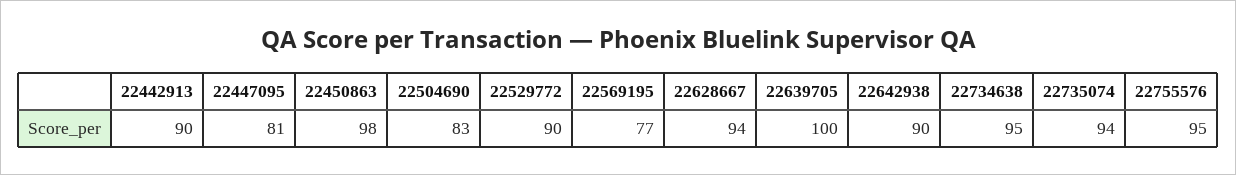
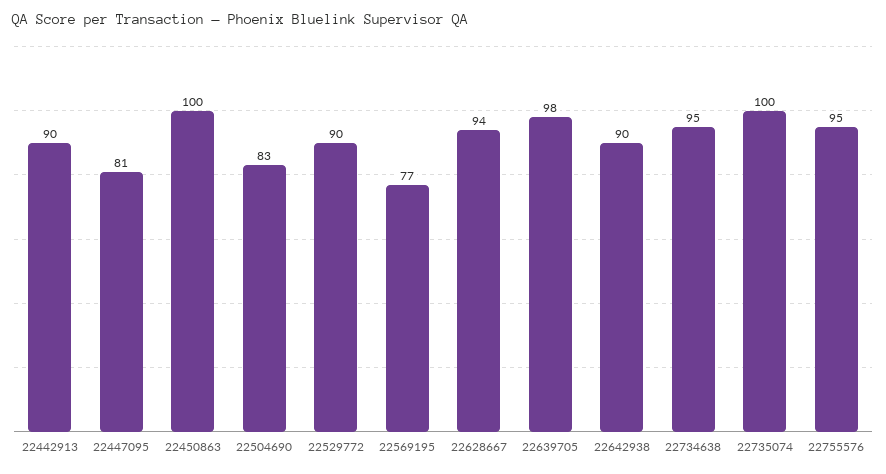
22450863: 98 -> 100
22639705: 100 -> 98
22735074: 94 -> 100

